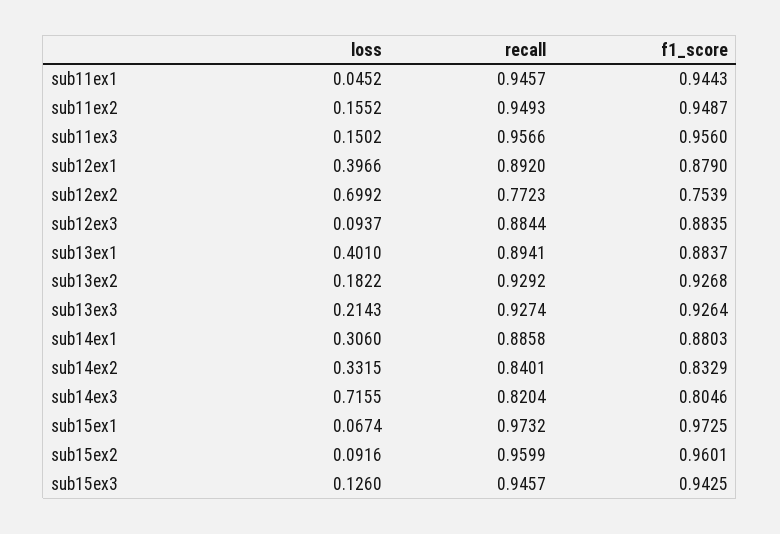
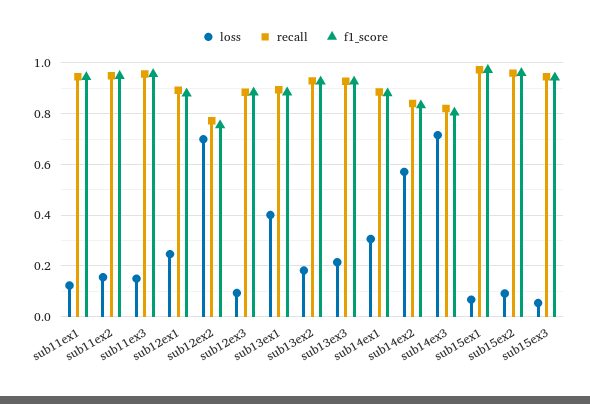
loss, sub11ex1: 0.0452 -> 0.125
loss, sub12ex1: 0.3966 -> 0.25
loss, sub14ex2: 0.3315 -> 0.575
loss, sub15ex3: 0.126 -> 0.05

